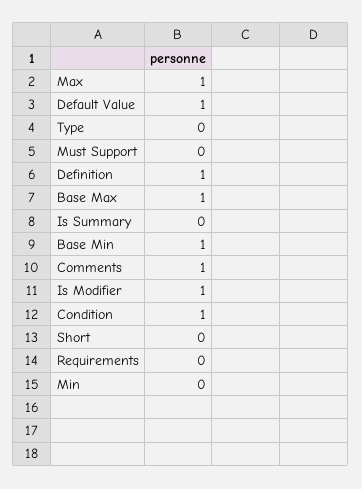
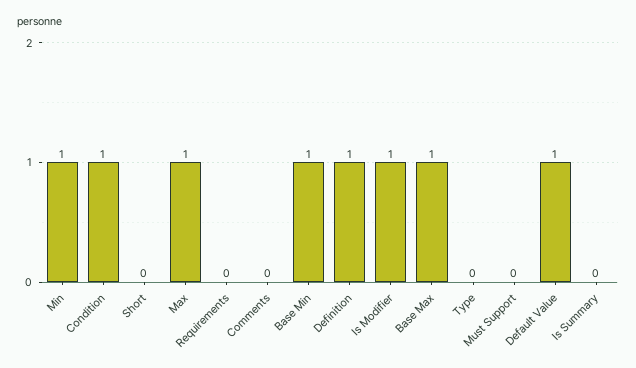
Comments: 1 -> 0
Min: 0 -> 1

